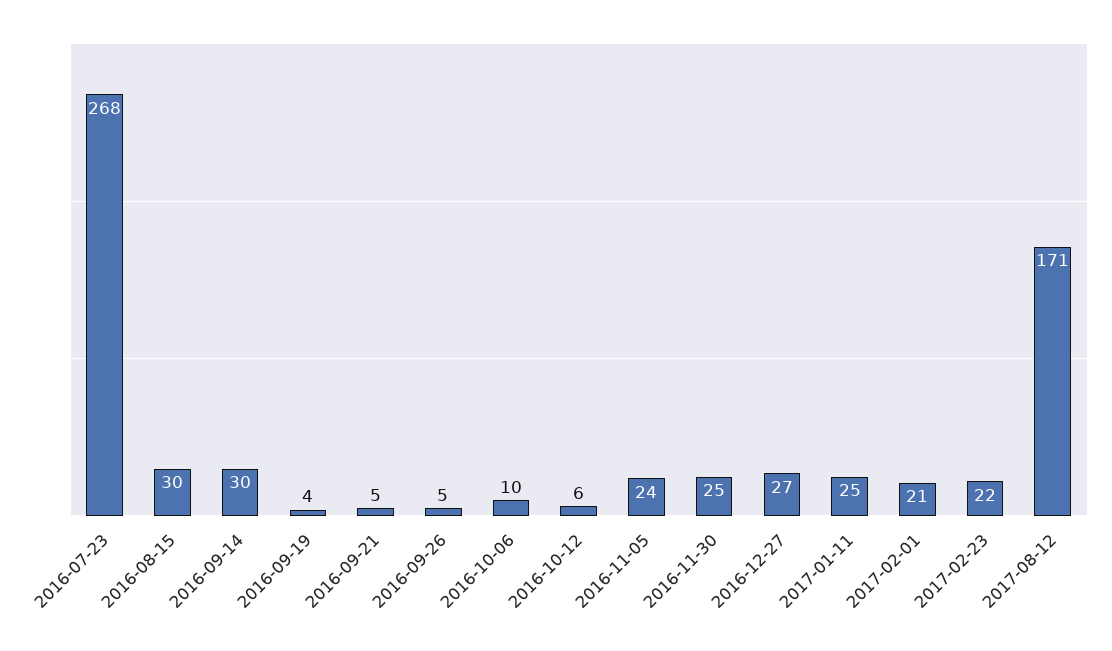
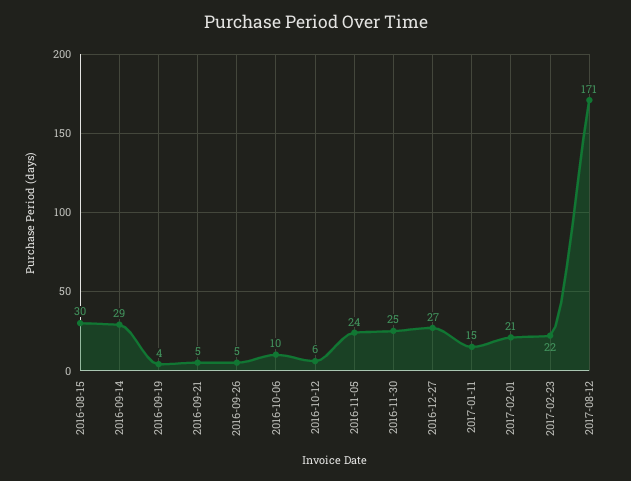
2016-07-23: 268 -> none
2016-09-14: 30 -> 29
2017-01-11: 25 -> 15

